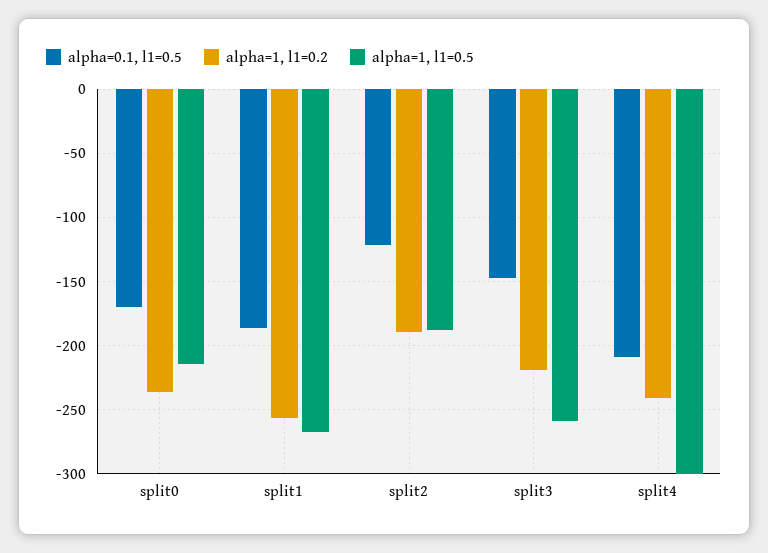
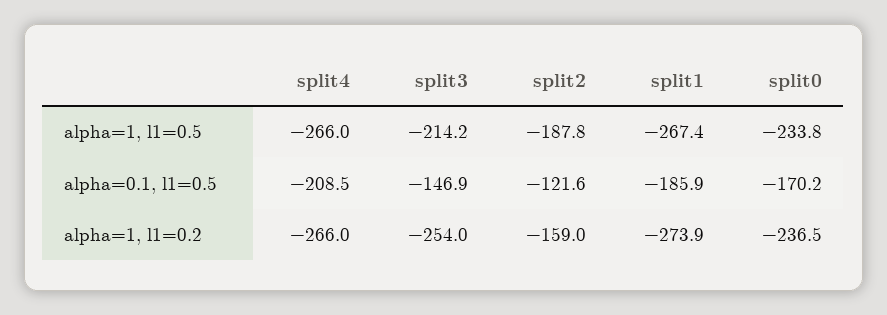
alpha=1, l1=0.5, split0: -215 -> -233.8
alpha=1, l1=0.2, split1: -255 -> -273.9
alpha=1, l1=0.2, split2: -190 -> -159
alpha=1, l1=0.2, split3: -220 -> -254
alpha=1, l1=0.5, split3: -260 -> -214.2
alpha=1, l1=0.2, split4: -240 -> -266
alpha=1, l1=0.5, split4: -300 -> -266

